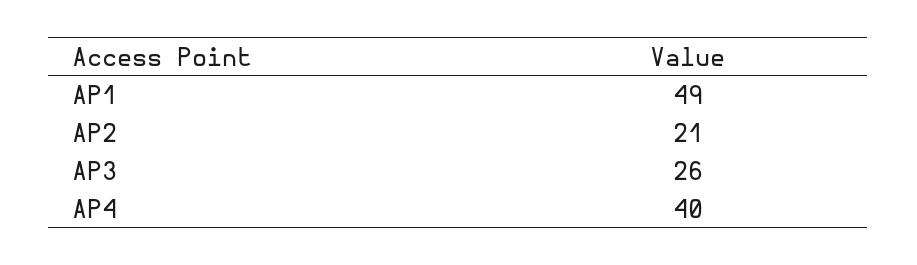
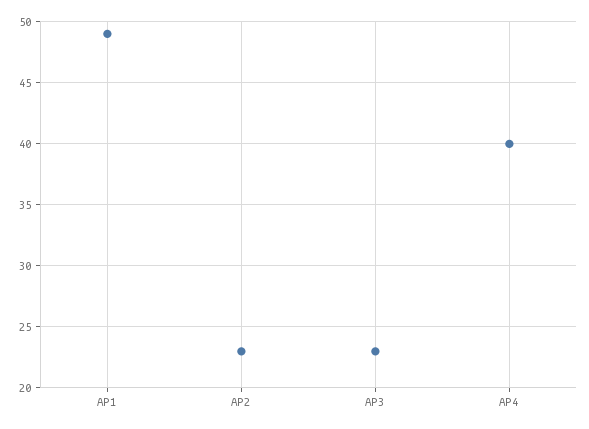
AP2: 21 -> 23
AP3: 26 -> 23

